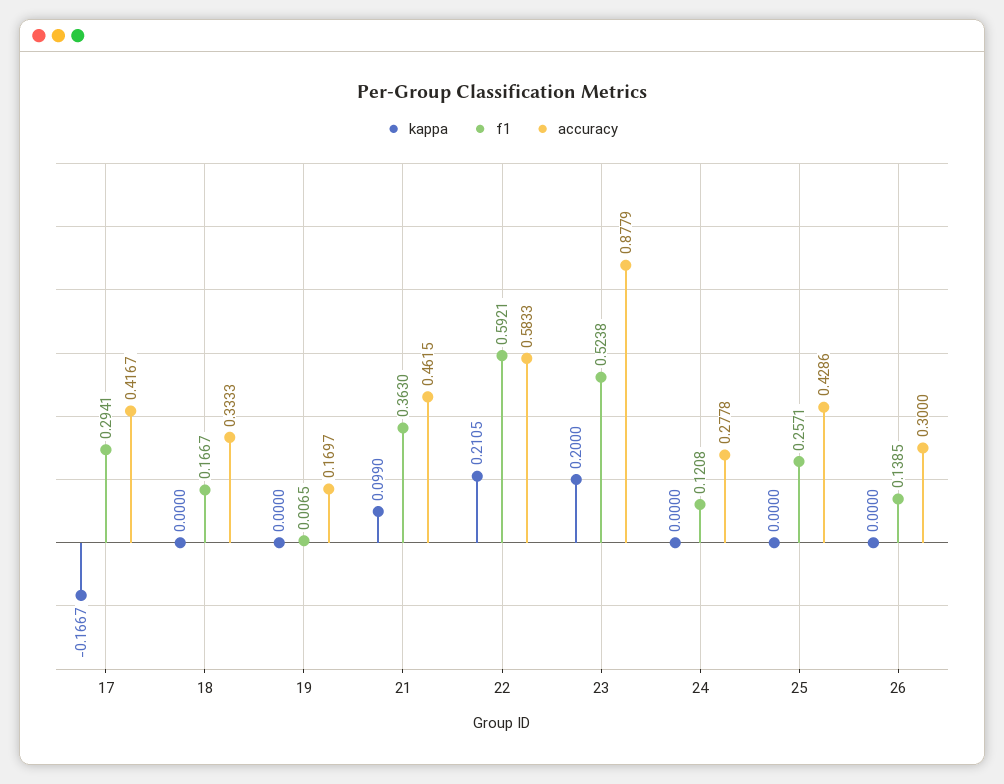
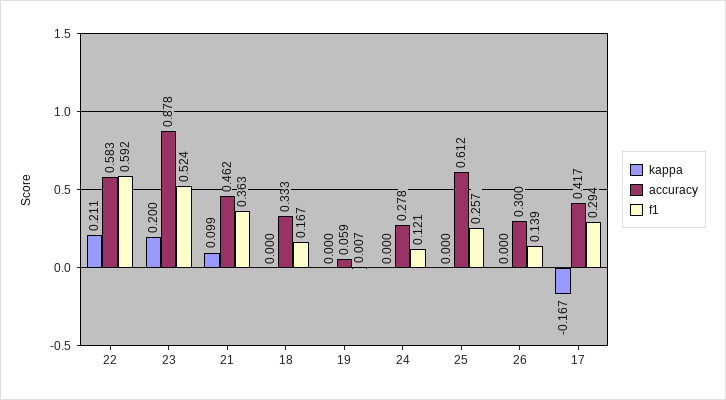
accuracy, 19: 0.1697 -> 0.059
accuracy, 25: 0.4286 -> 0.612

